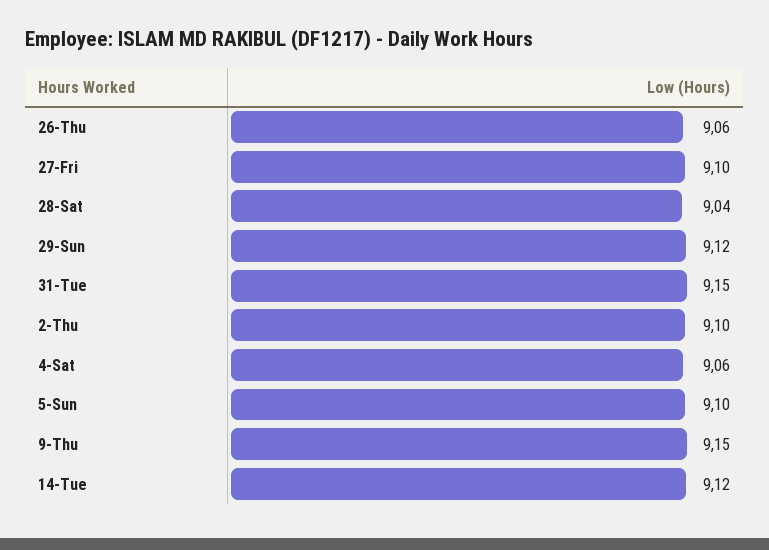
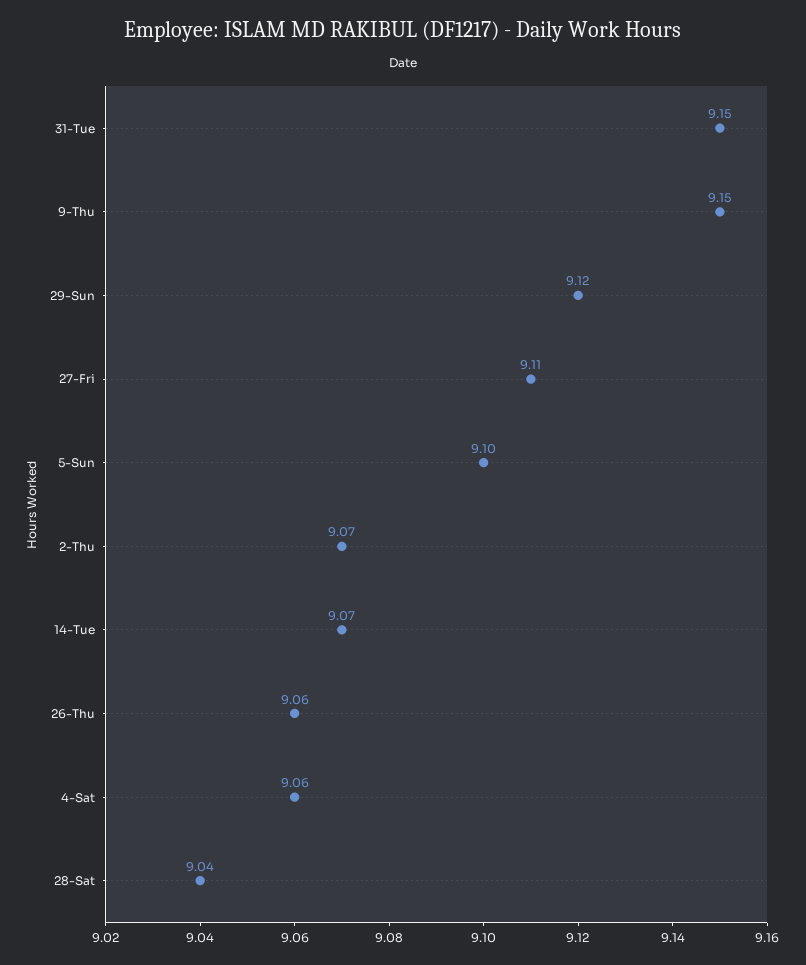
27-Fri: 9.1 -> 9.11
2-Thu: 9.1 -> 9.07
14-Tue: 9.12 -> 9.07

